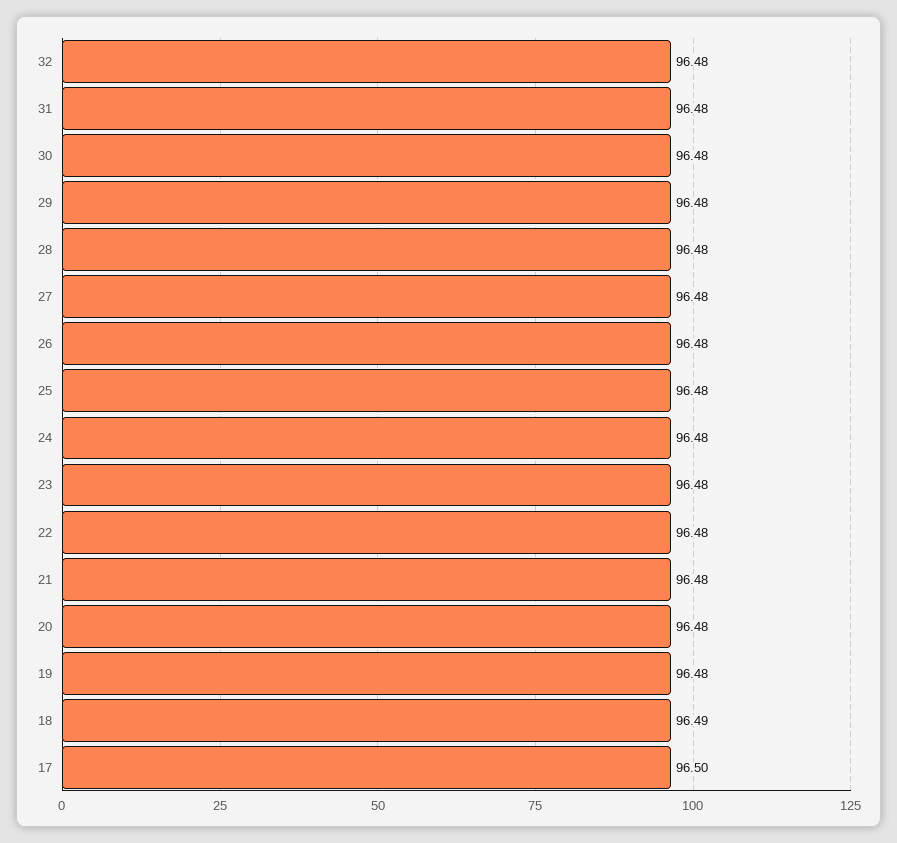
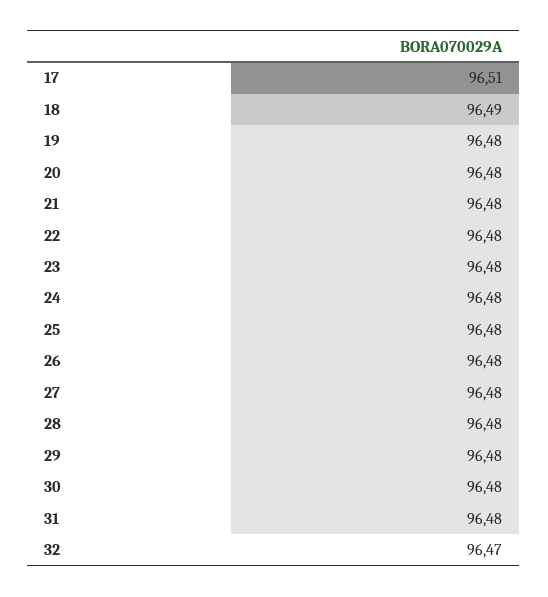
32: 96.48 -> 96.47
17: 96.5 -> 96.51

